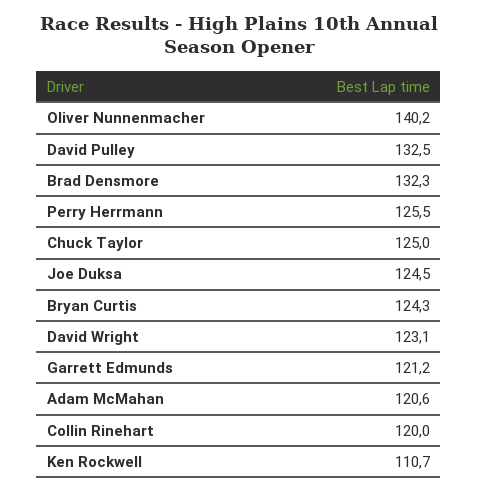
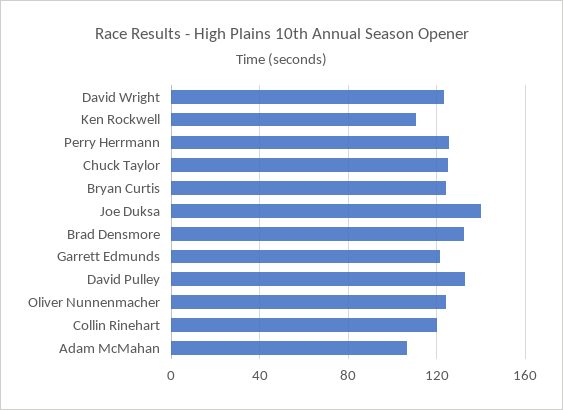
Oliver Nunnenmacher: 140.2 -> 125
Joe Duksa: 124.5 -> 140
Adam McMahan: 120.6 -> 105

